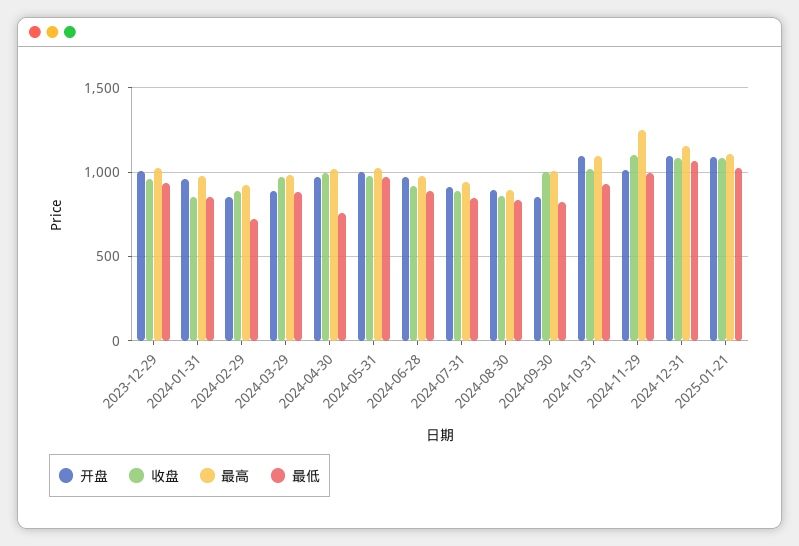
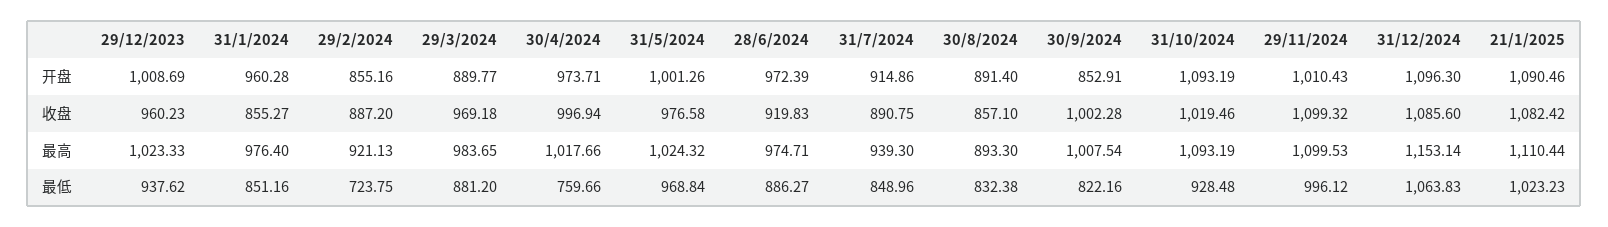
最高, 2024-11-29: 1250 -> 1099.53

